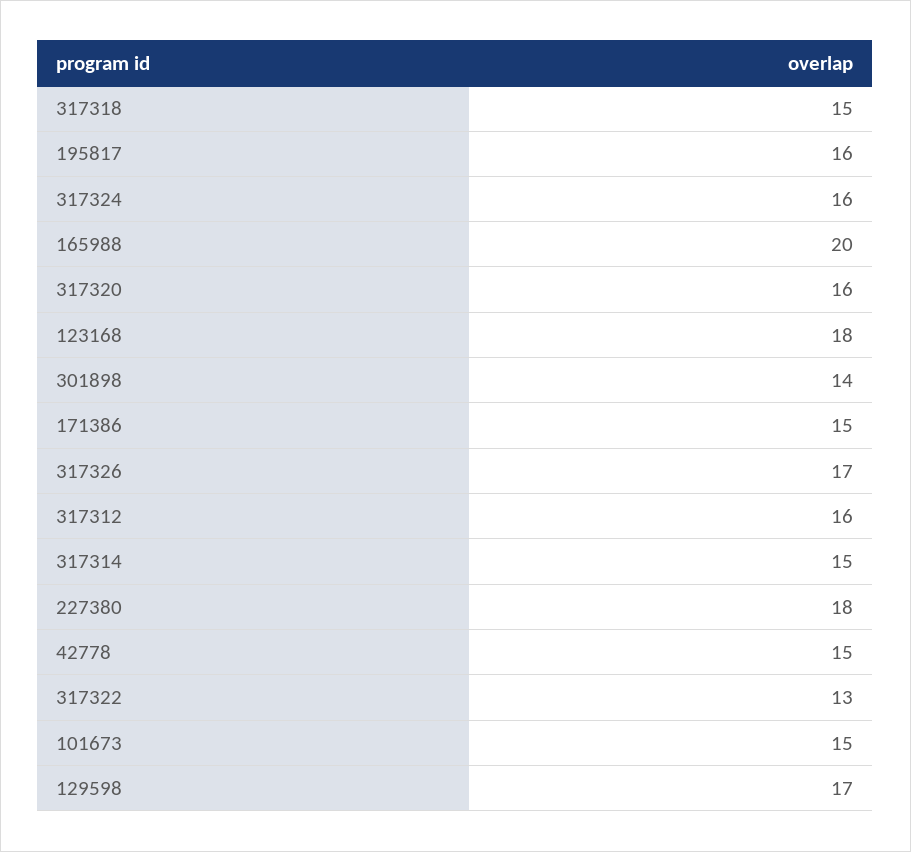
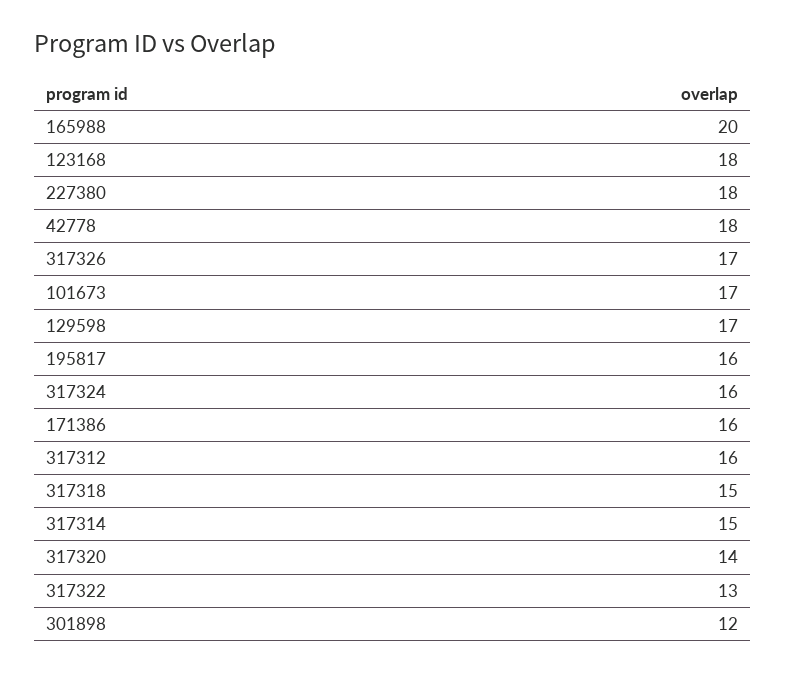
317320: 16 -> 14
301898: 14 -> 12
171386: 15 -> 16
42778: 15 -> 18
101673: 15 -> 17

